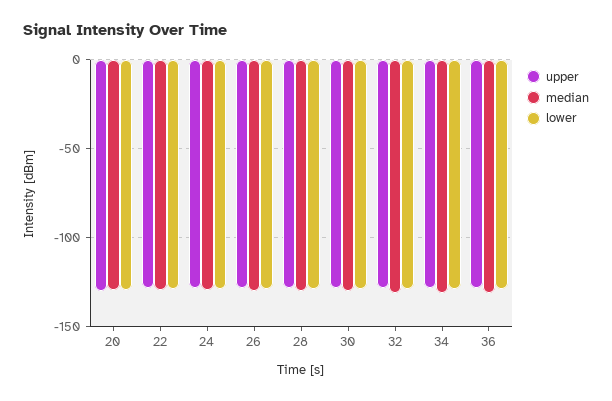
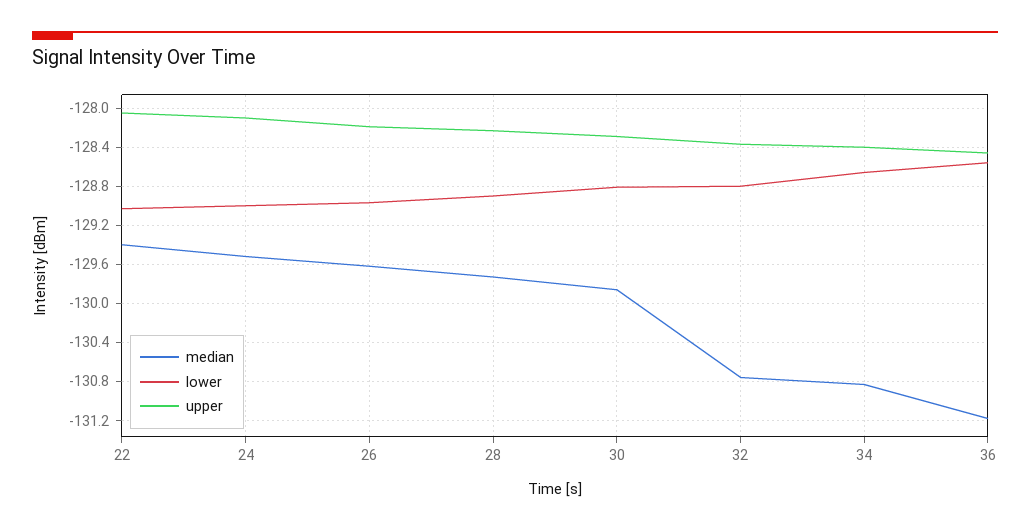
upper, 20: -130 -> none
median, 20: -130 -> none
lower, 20: -130 -> none

